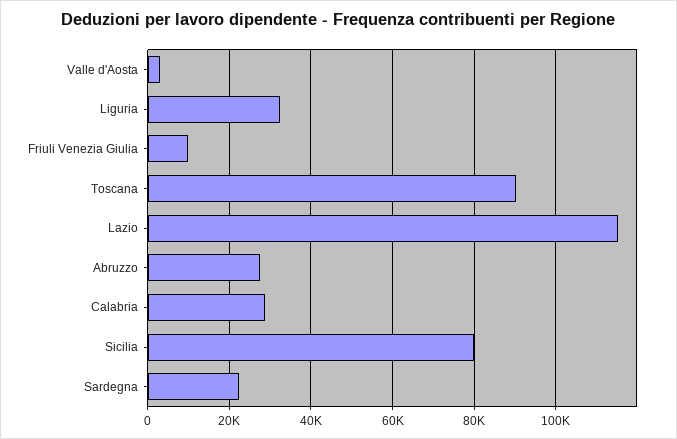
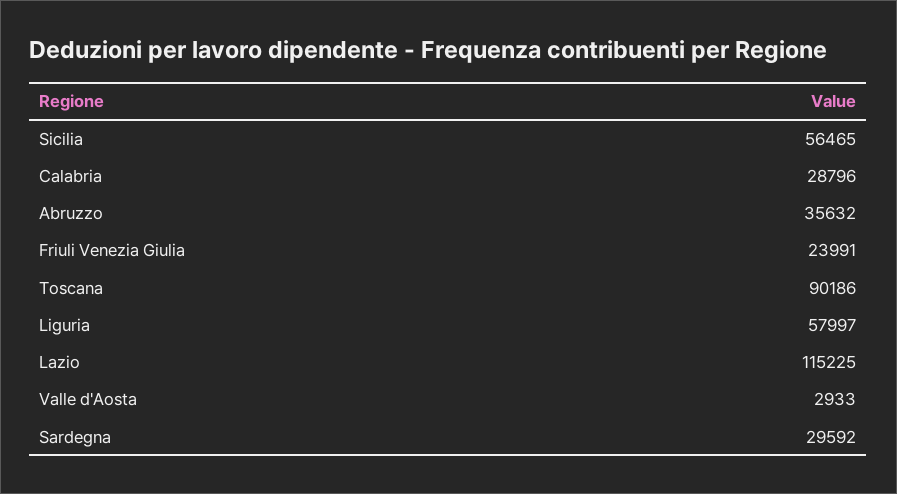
Liguria: 32000 -> 57997
Friuli Venezia Giulia: 10000 -> 23991
Abruzzo: 28000 -> 35632
Sicilia: 80000 -> 56465
Sardegna: 22000 -> 29592

